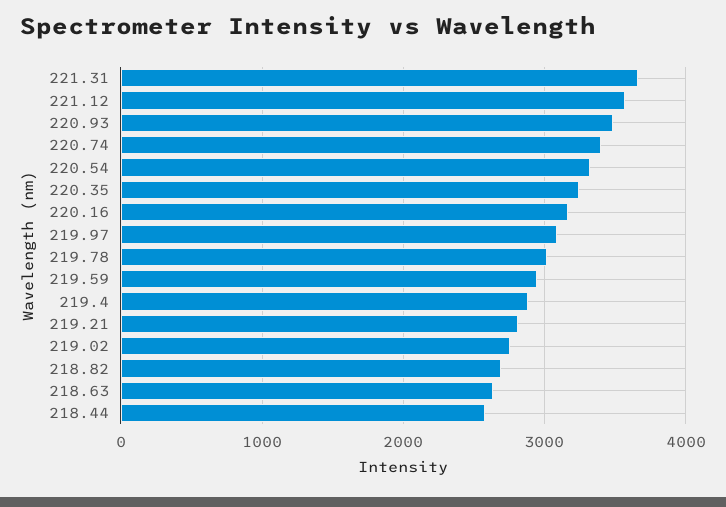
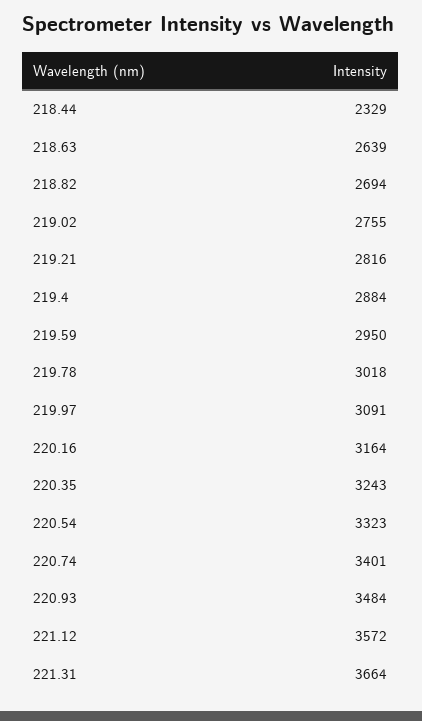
218.44: 2600 -> 2329

